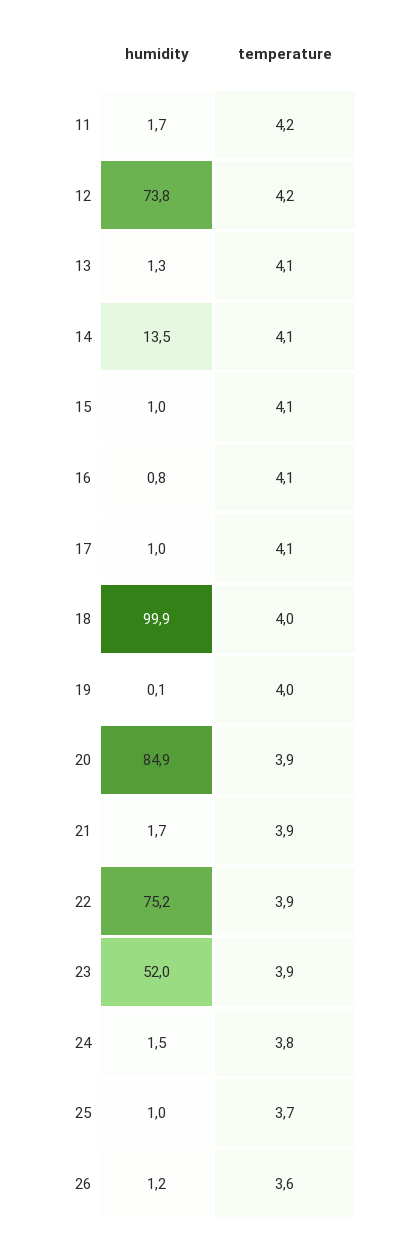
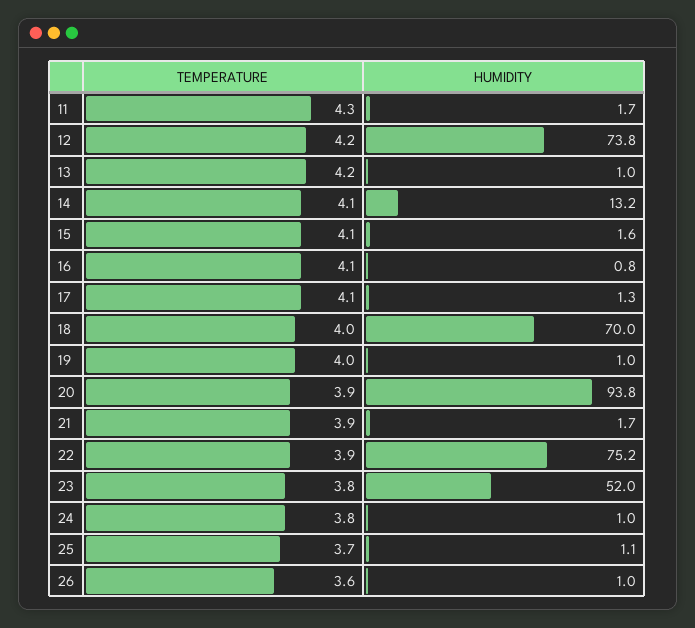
temperature, 11: 4.2 -> 4.3
humidity, 13: 1.3 -> 1
temperature, 13: 4.1 -> 4.2
humidity, 14: 13.5 -> 13.2
humidity, 15: 1 -> 1.6
humidity, 17: 1 -> 1.3
humidity, 18: 99.9 -> 70
humidity, 19: 0.1 -> 1
humidity, 20: 84.9 -> 93.8
temperature, 23: 3.9 -> 3.8
humidity, 24: 1.5 -> 1
humidity, 25: 1 -> 1.1
humidity, 26: 1.2 -> 1

